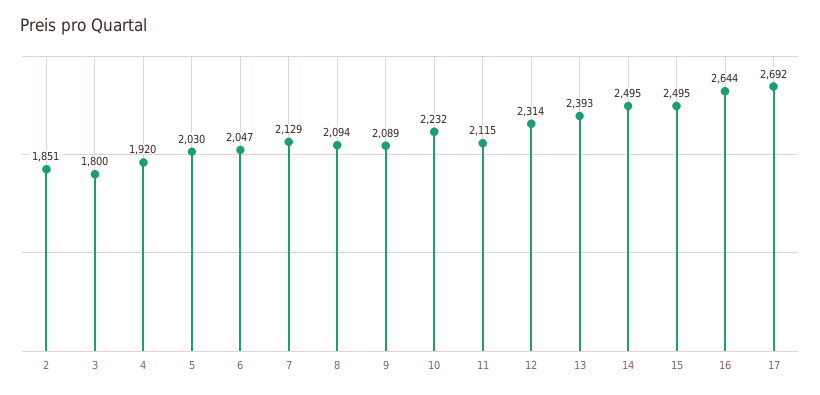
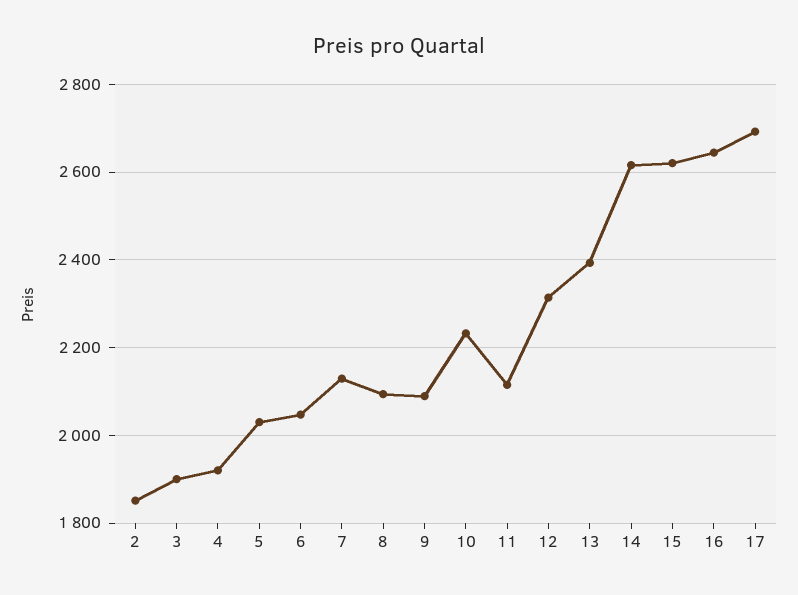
3: 1800 -> 1900
14: 2495 -> 2620
15: 2495 -> 2620

